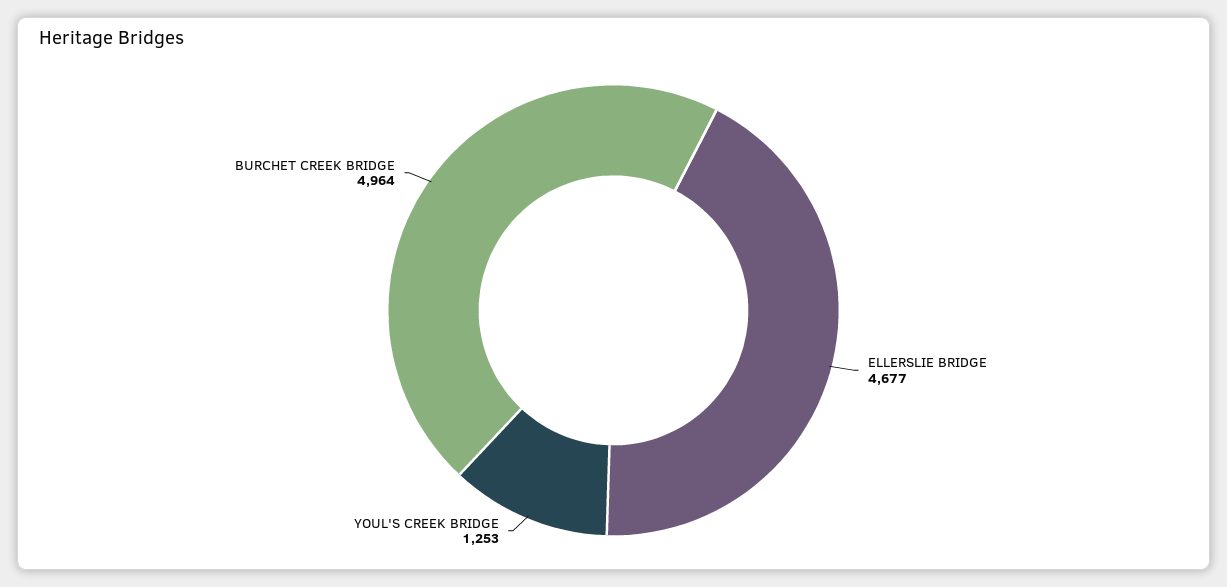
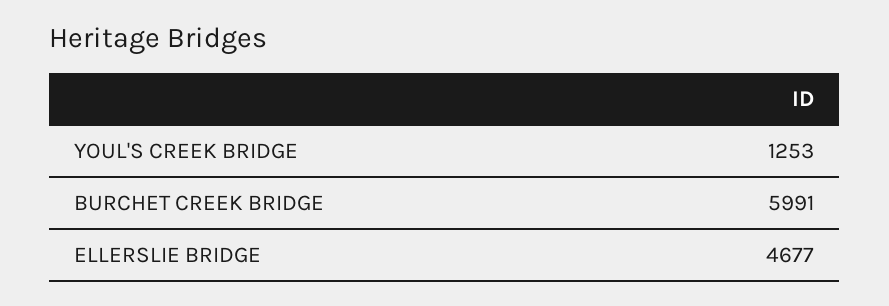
BURCHET CREEK BRIDGE: 4964 -> 5991

